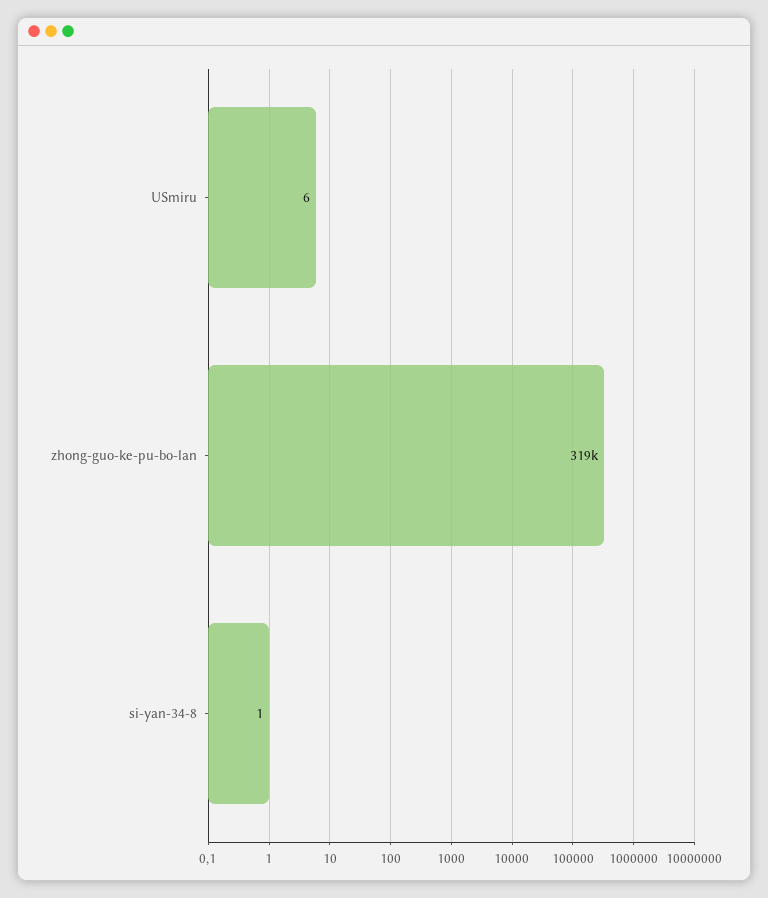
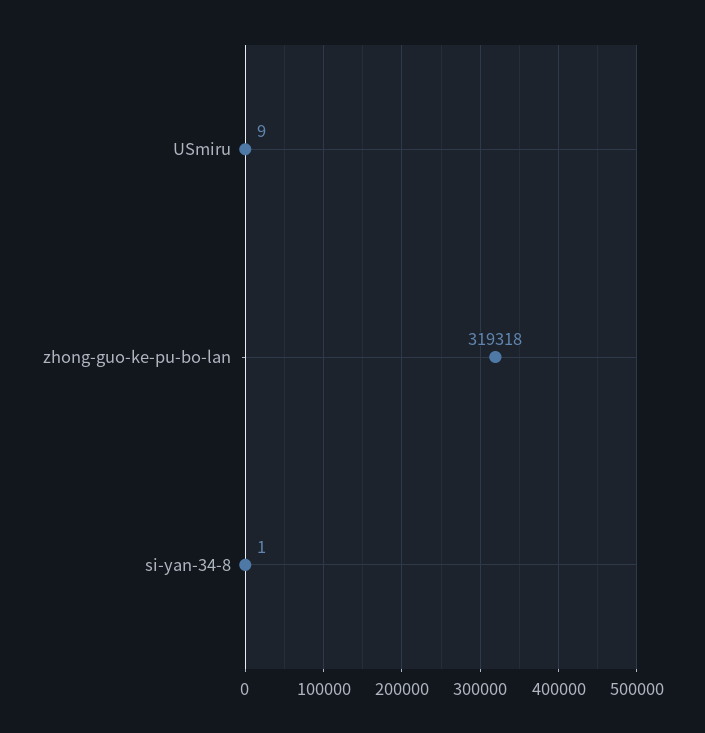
USmiru: 6 -> 9

